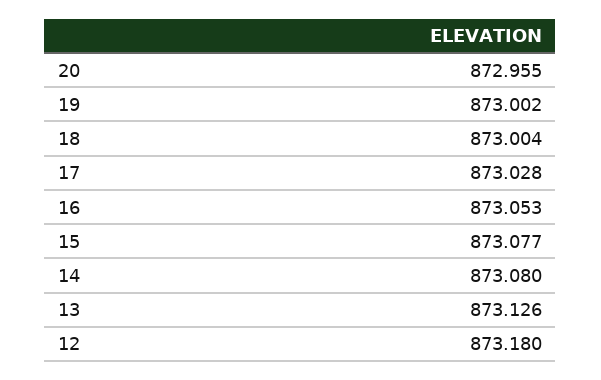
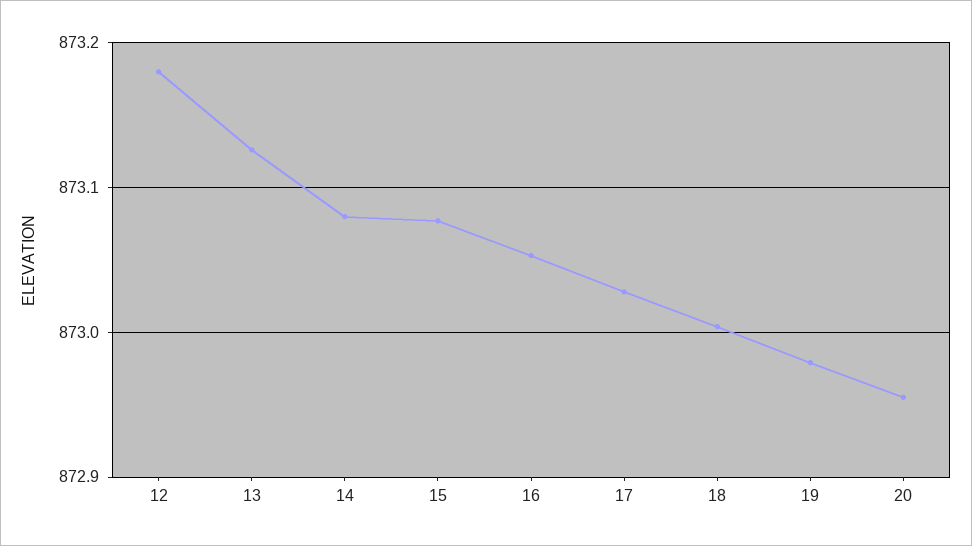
19: 873.002 -> 872.98

